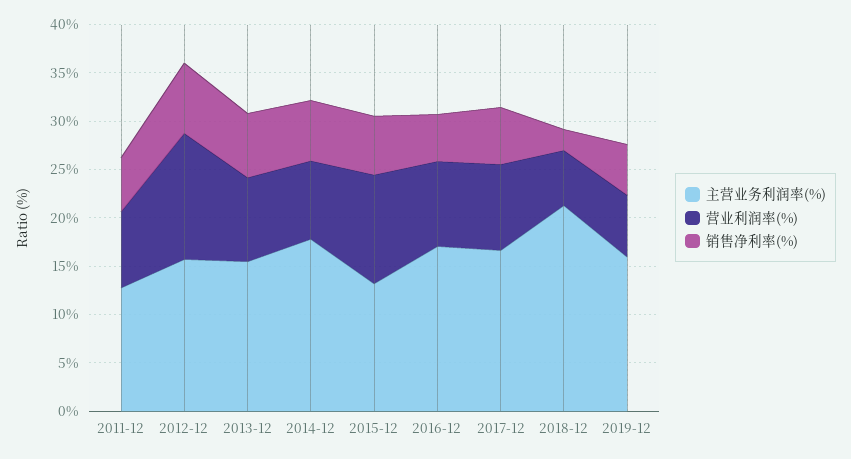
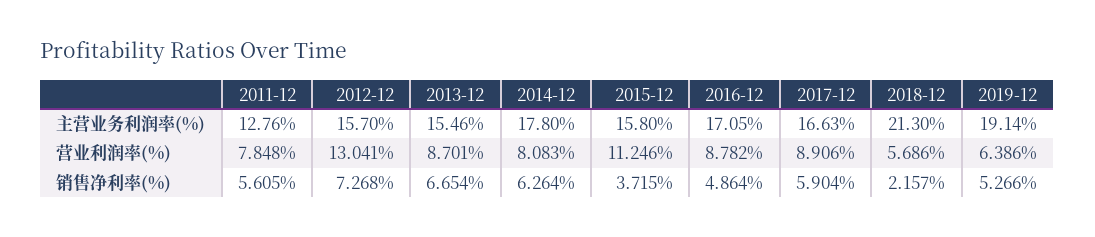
主营业务利润率(%), 2015-12: 13 -> 15.8
销售净利率(%), 2015-12: 6 -> 3.715
主营业务利润率(%), 2019-12: 16 -> 19.14

